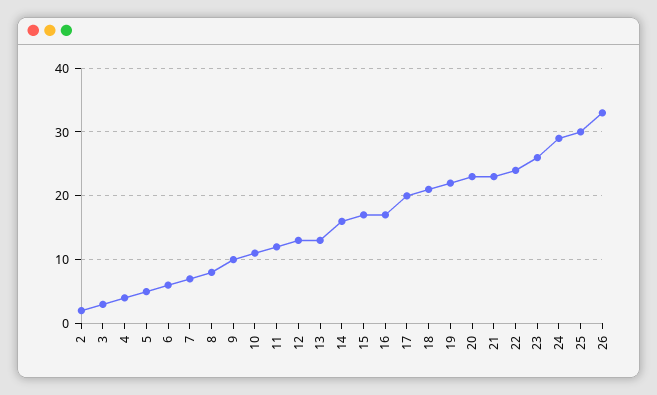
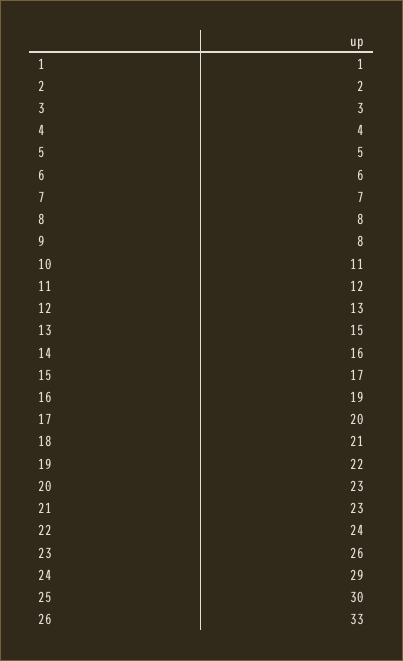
9: 10 -> 8
13: 13 -> 15
16: 17 -> 19
1: none -> 1

